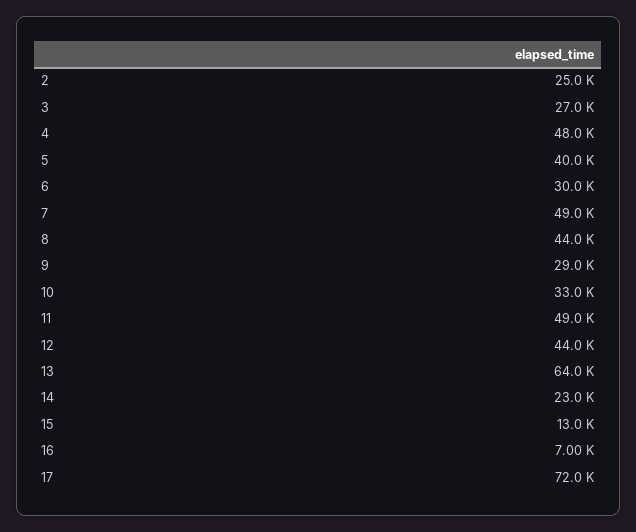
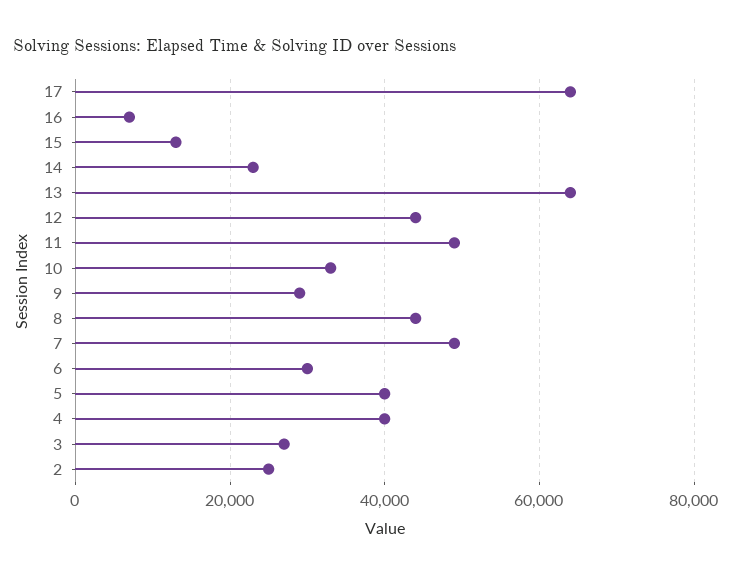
4: 48000 -> 40000
17: 72000 -> 64000

